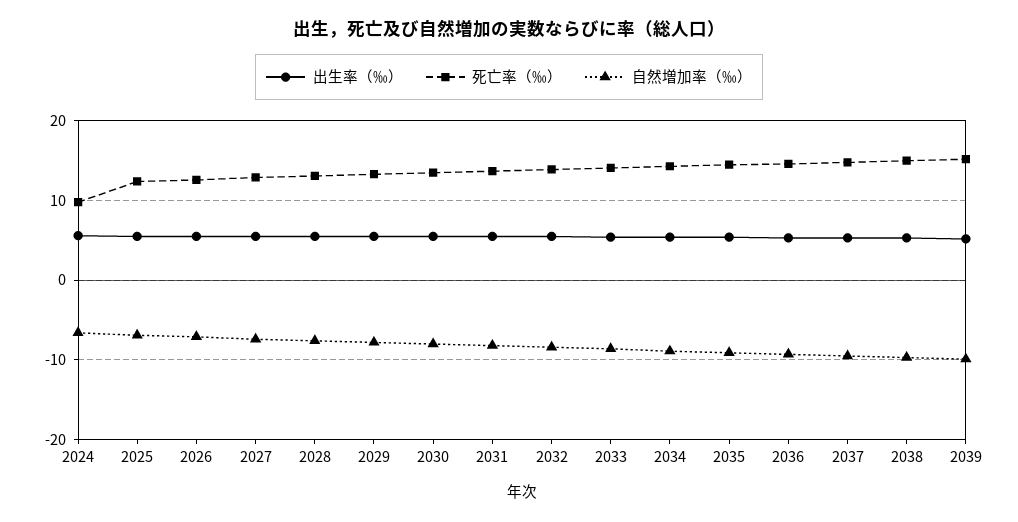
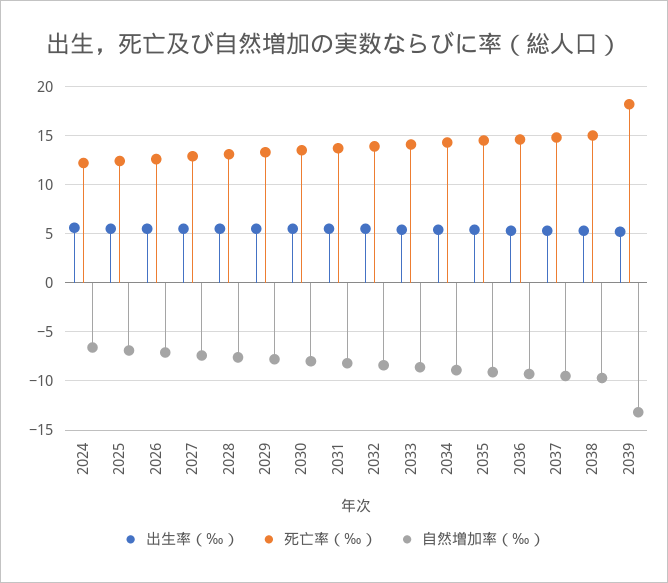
死亡率（‰）, 2024: 10 -> 12
死亡率（‰）, 2039: 15 -> 18
自然増加率（‰）, 2039: -10 -> -13

